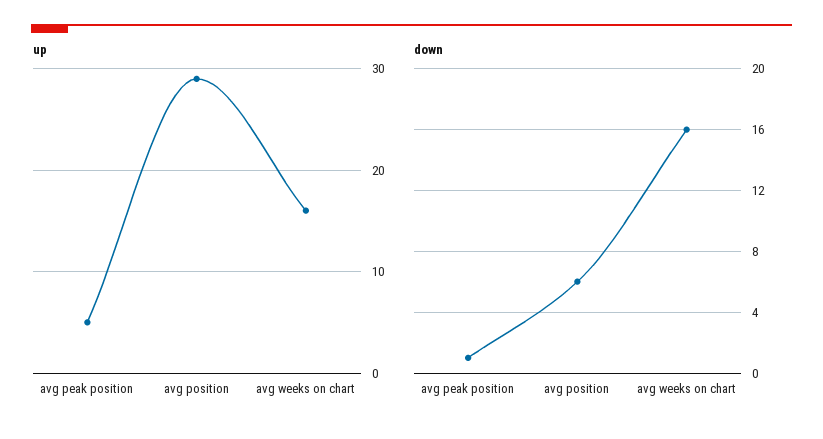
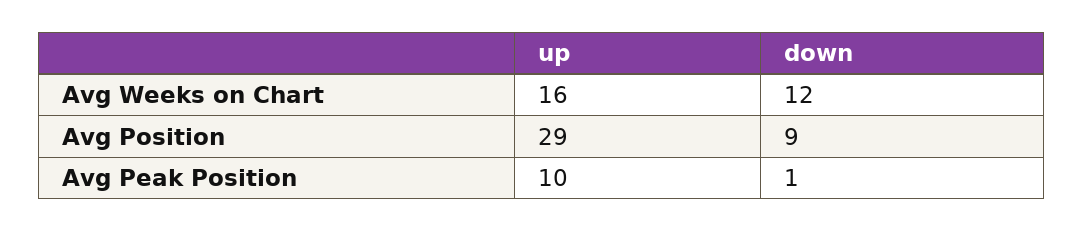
up, avg peak position: 5 -> 10
down, avg position: 6 -> 9
down, avg weeks on chart: 16 -> 12

